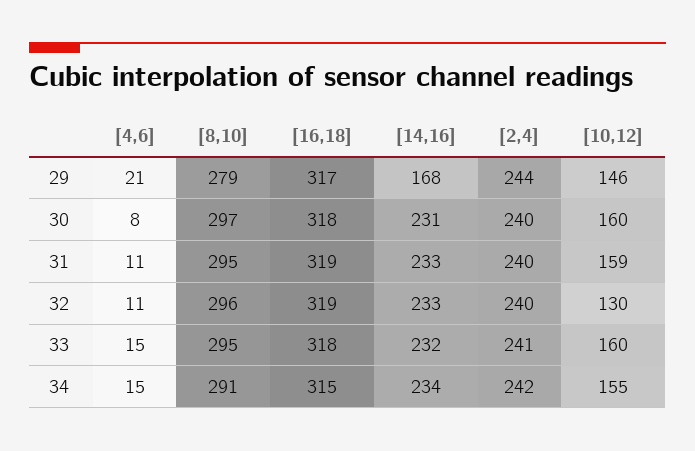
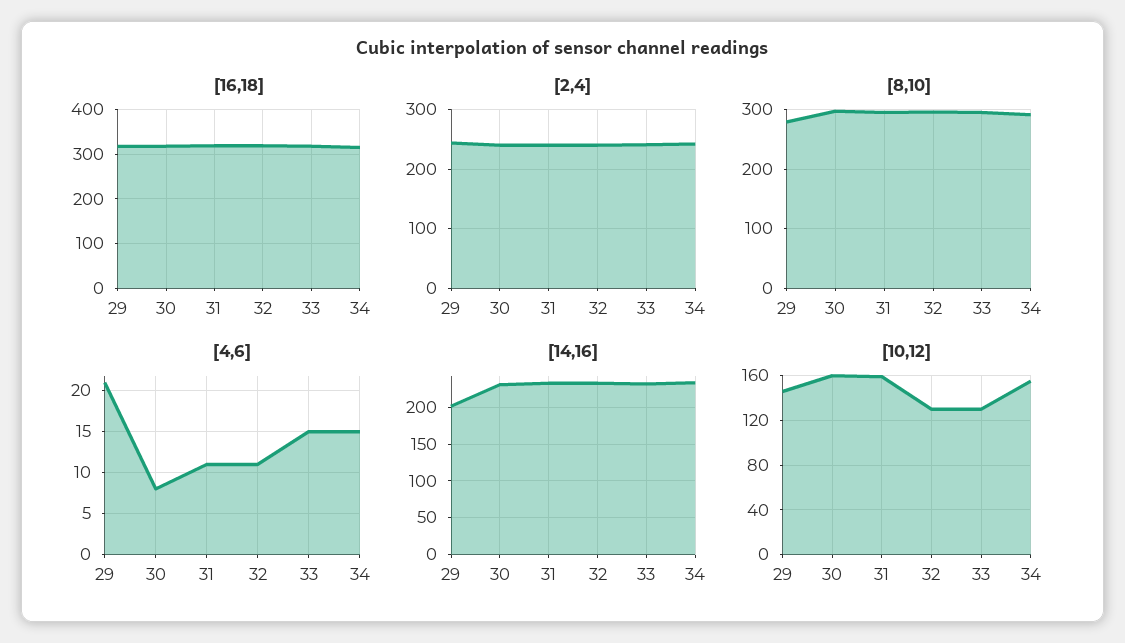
[14,16], 29: 168 -> 200
[10,12], 33: 160 -> 130

